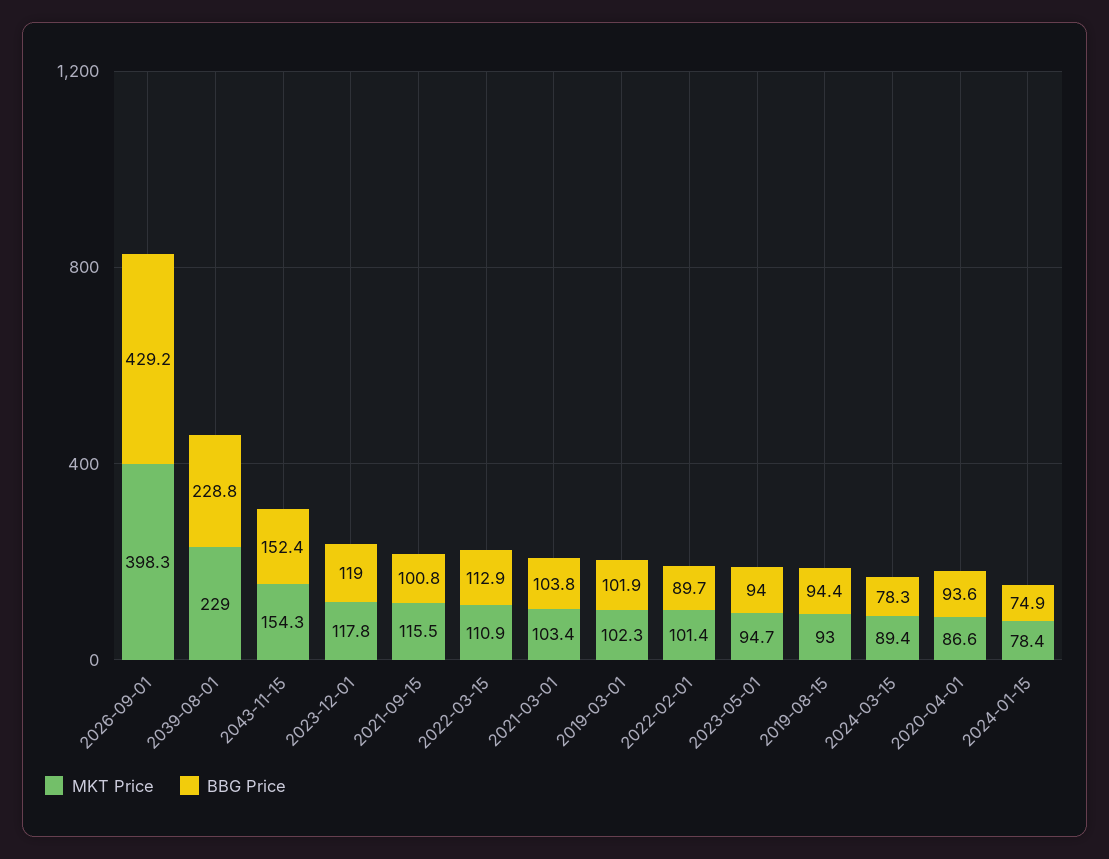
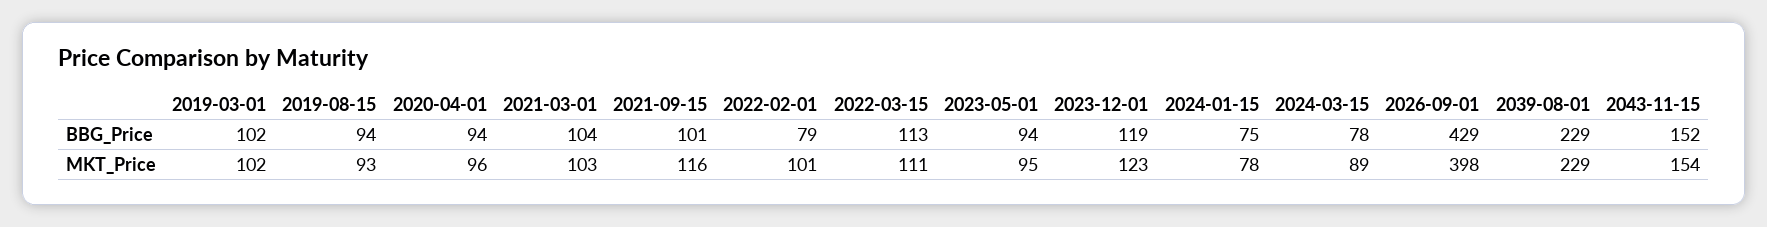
MKT Price, 2023-12-01: 117.8 -> 123
BBG Price, 2022-02-01: 89.7 -> 79
MKT Price, 2020-04-01: 86.6 -> 96

